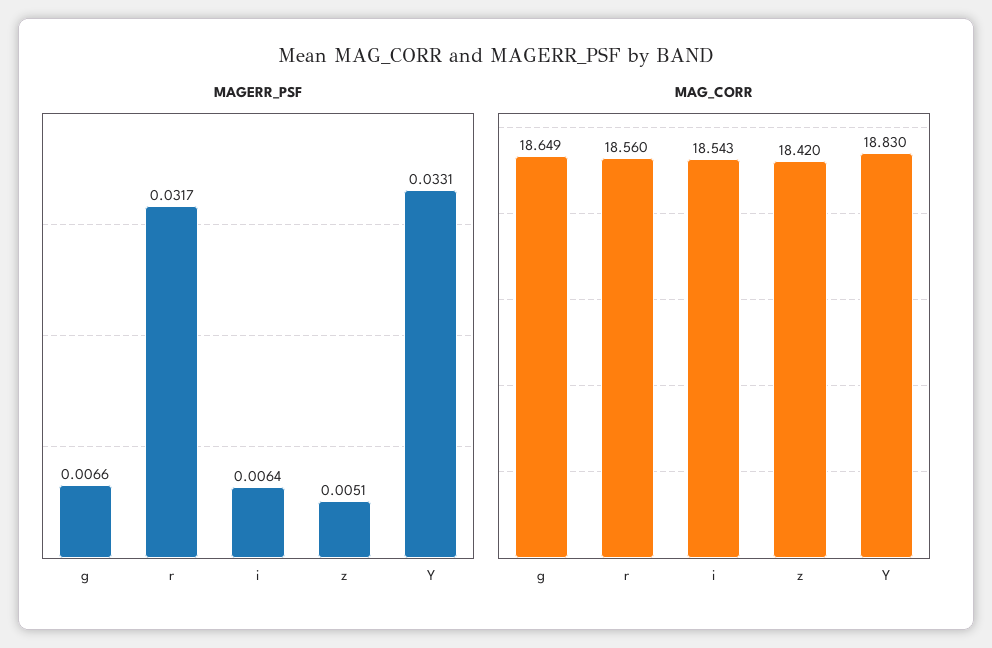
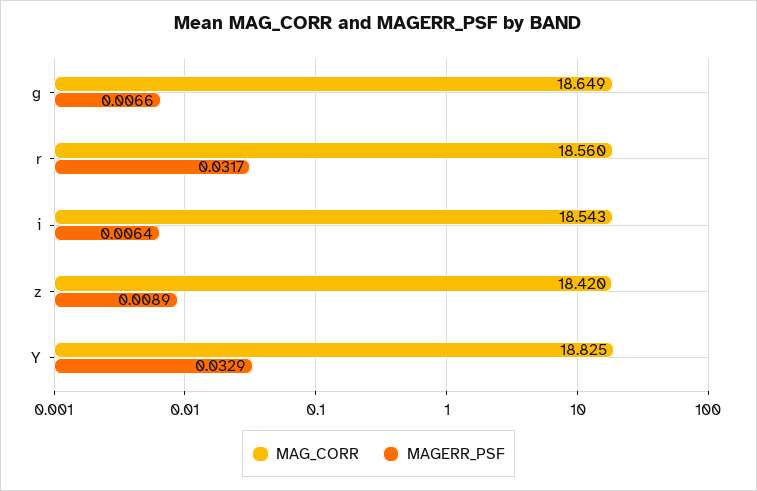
MAGERR_PSF, z: 0.0051 -> 0.0089
MAGERR_PSF, Y: 0.0331 -> 0.0329
MAG_CORR, Y: 18.83 -> 18.825

